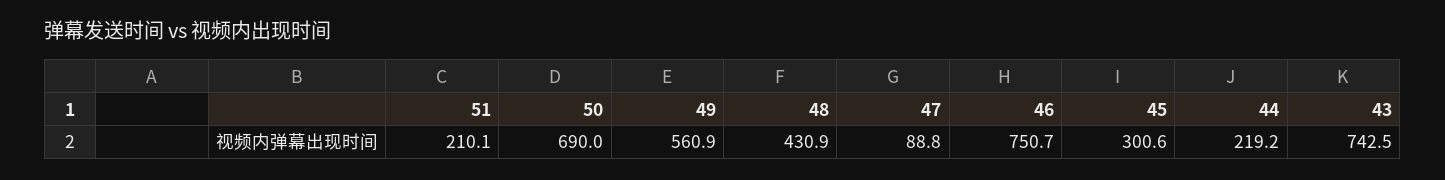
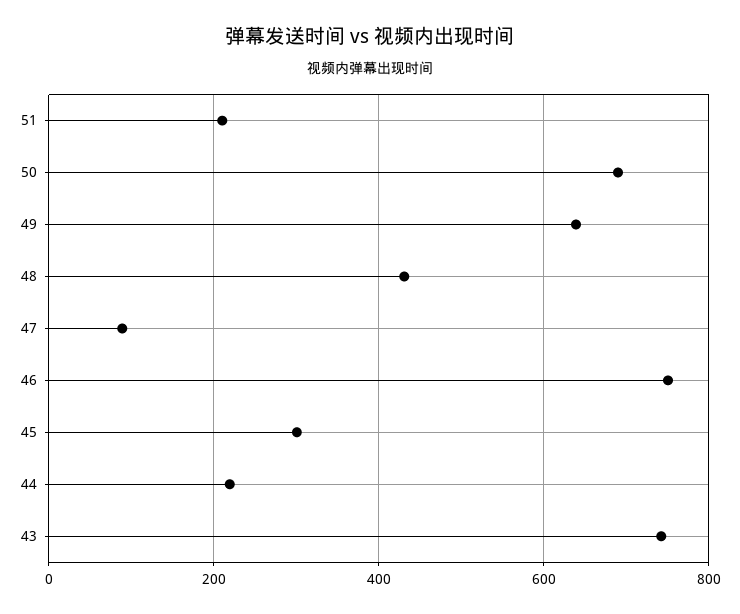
49: 560.9 -> 640

